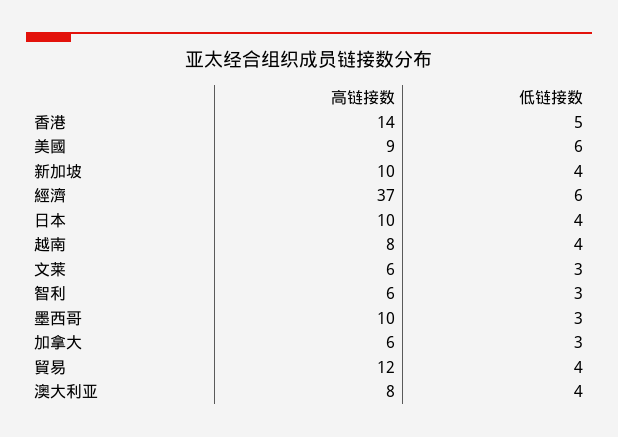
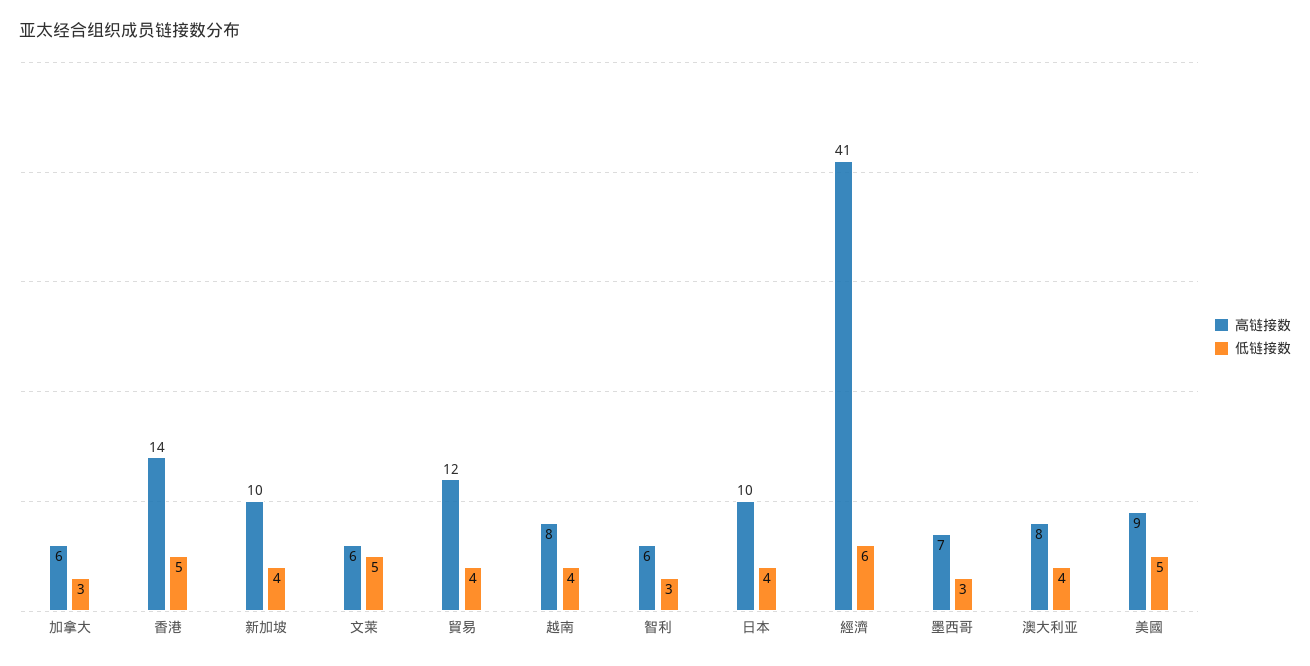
低链接数, 美國: 6 -> 5
高链接数, 經濟: 37 -> 41
低链接数, 文莱: 3 -> 5
高链接数, 墨西哥: 10 -> 7

